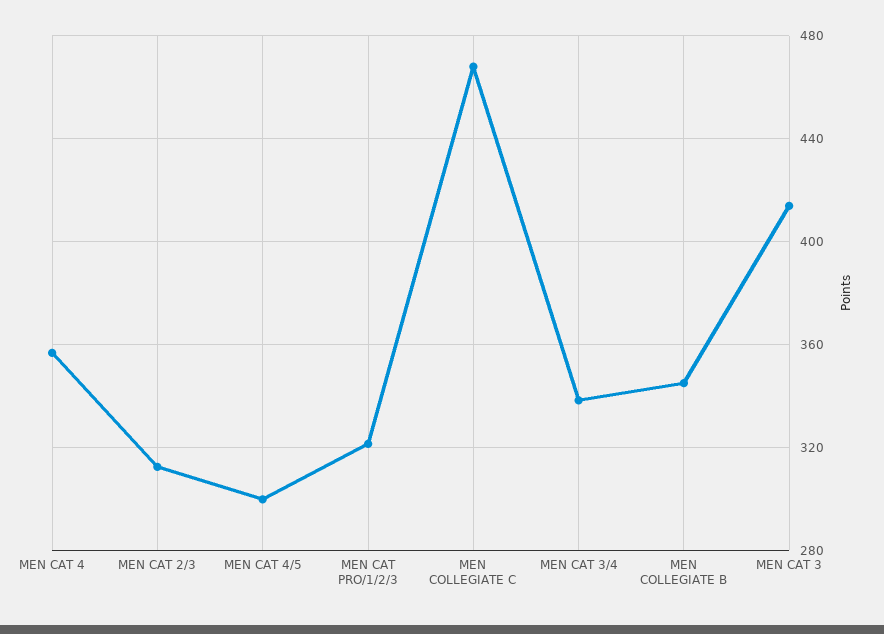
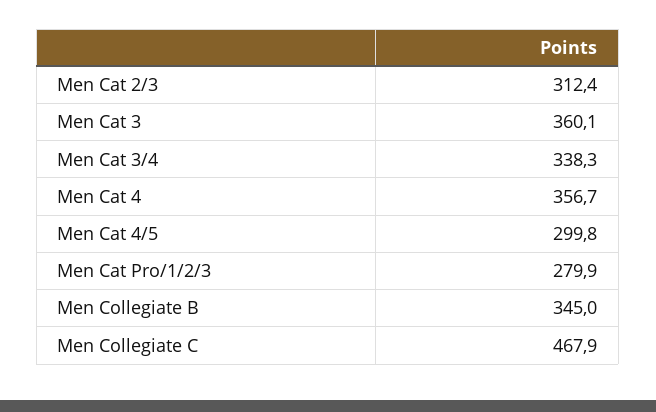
MEN CAT PRO/1/2/3: 320 -> 279.9
MEN CAT 3: 415 -> 360.1

